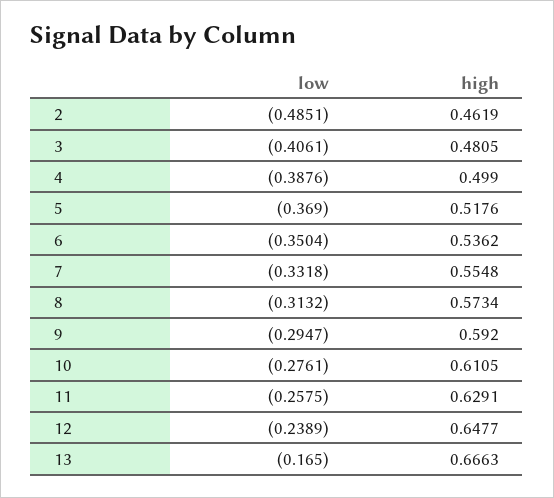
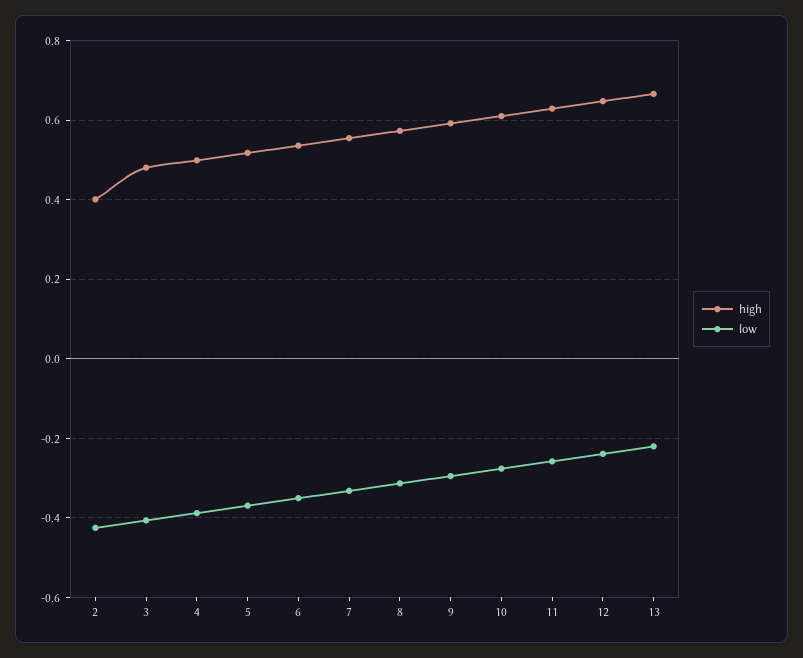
low, 2: -0.4851 -> -0.42
high, 2: 0.4619 -> 0.4
low, 13: -0.165 -> -0.22

